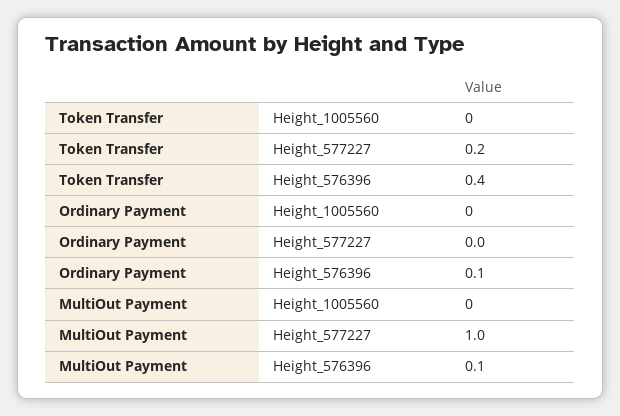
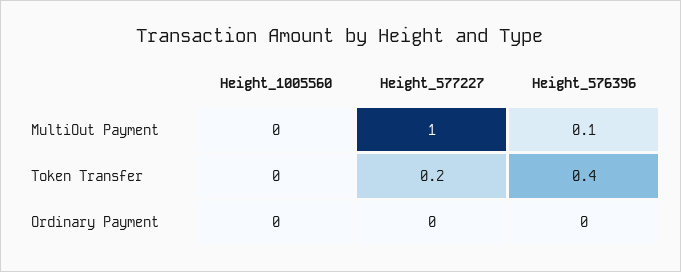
Ordinary Payment, Height_576396: 0.1 -> 0

